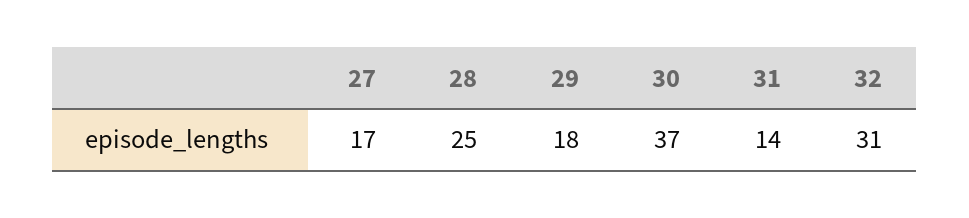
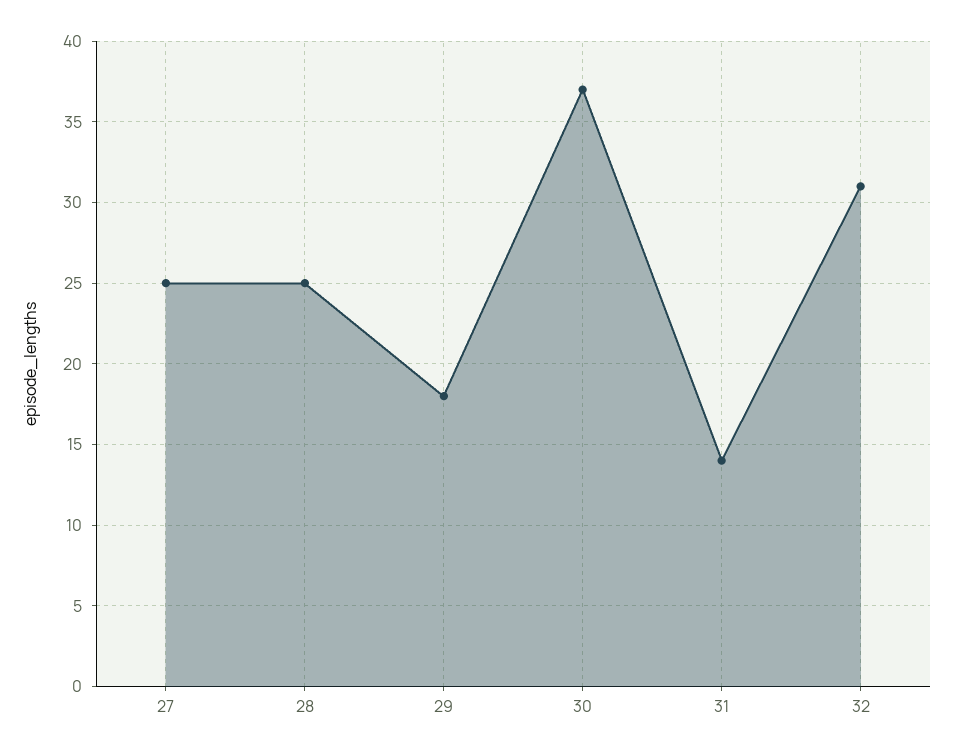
27: 17 -> 25

